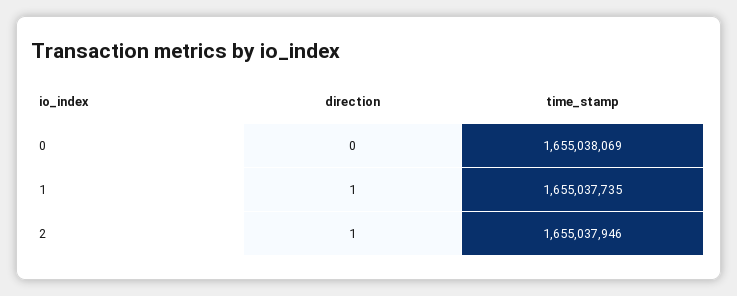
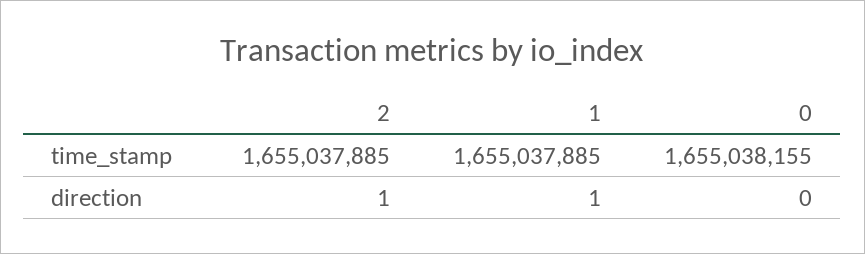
time_stamp, 0: 1655038069 -> 1655038155
time_stamp, 1: 1655037735 -> 1655037885
time_stamp, 2: 1655037946 -> 1655037885

